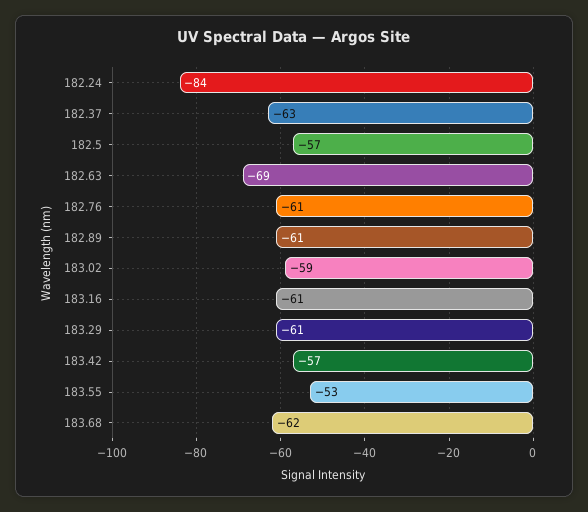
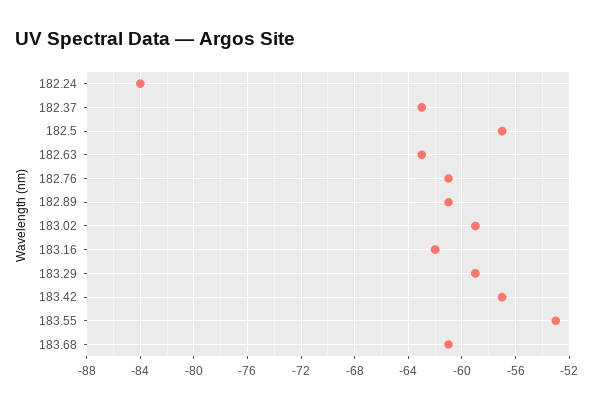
182.63: -69 -> -63
183.16: -61 -> -62
183.29: -61 -> -59
183.68: -62 -> -61

